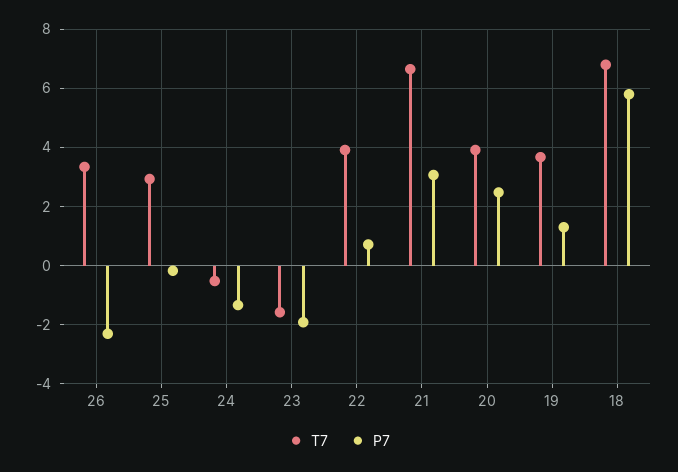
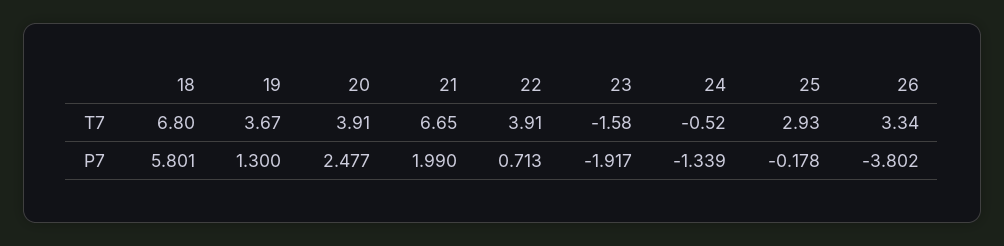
P7, 26: -2.25 -> -3.802
P7, 21: 3 -> 1.99

